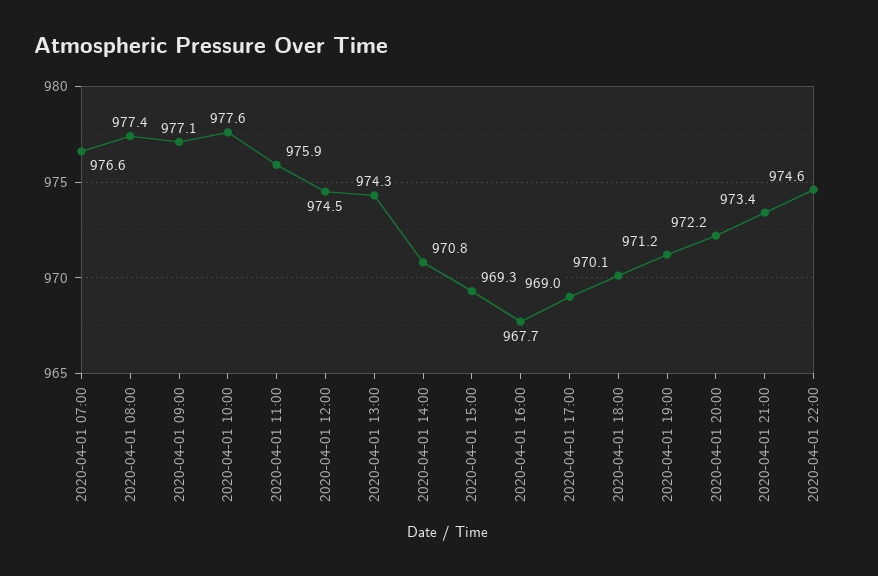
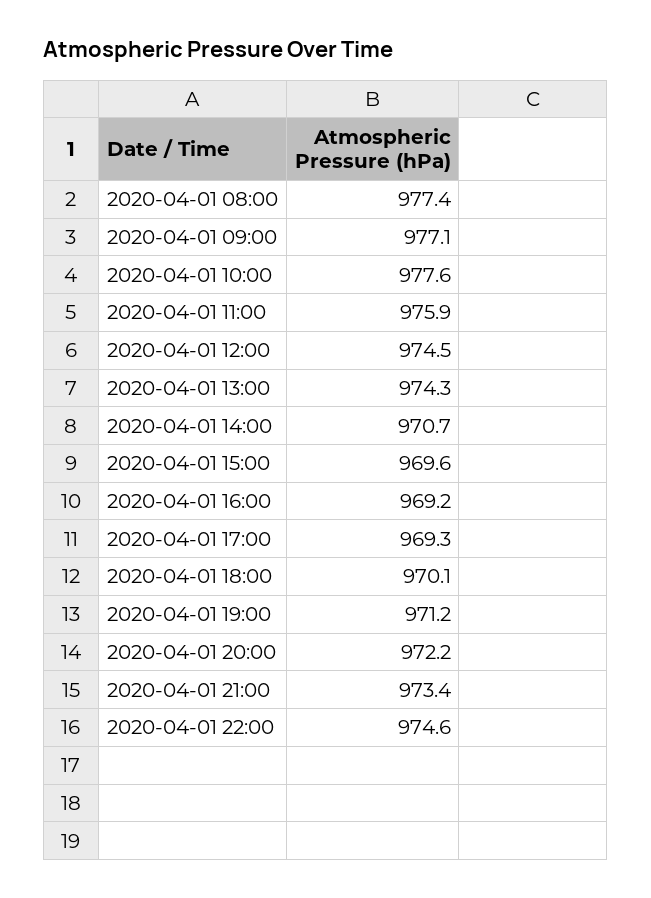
2020-04-01 07:00: 976.6 -> none
2020-04-01 14:00: 970.8 -> 970.7
2020-04-01 15:00: 969.3 -> 969.6
2020-04-01 16:00: 967.7 -> 969.2
2020-04-01 17:00: 969 -> 969.3

